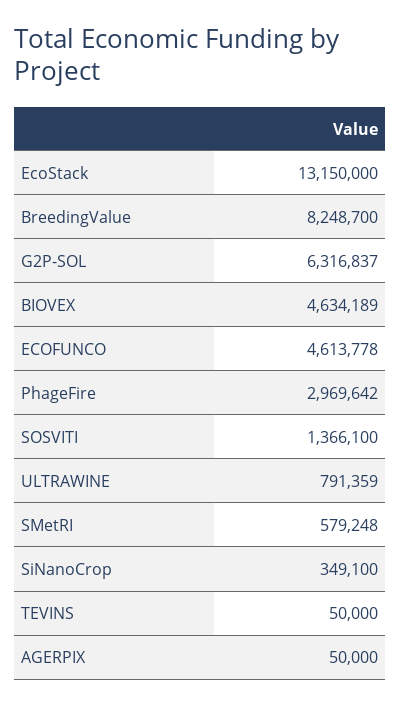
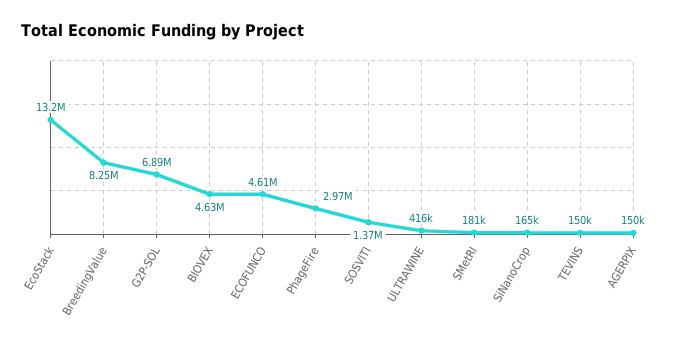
G2P-SOL: 6316837 -> 6890000
ULTRAWINE: 791359 -> 416000
SMetRI: 579248 -> 181000
SiNanoCrop: 349100 -> 165000
TEVINS: 50000 -> 150000
AGERPIX: 50000 -> 150000

